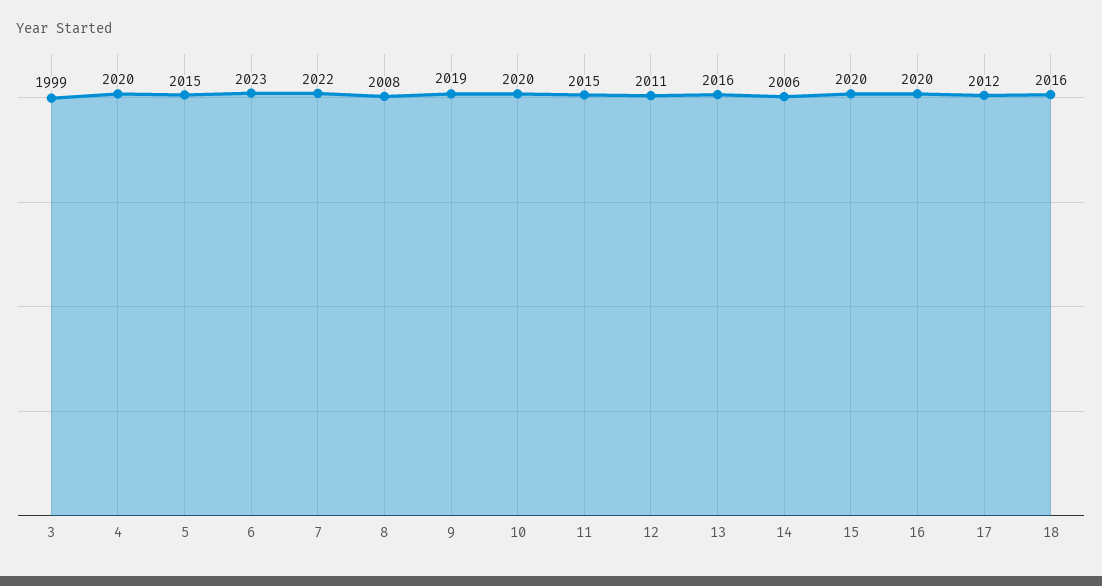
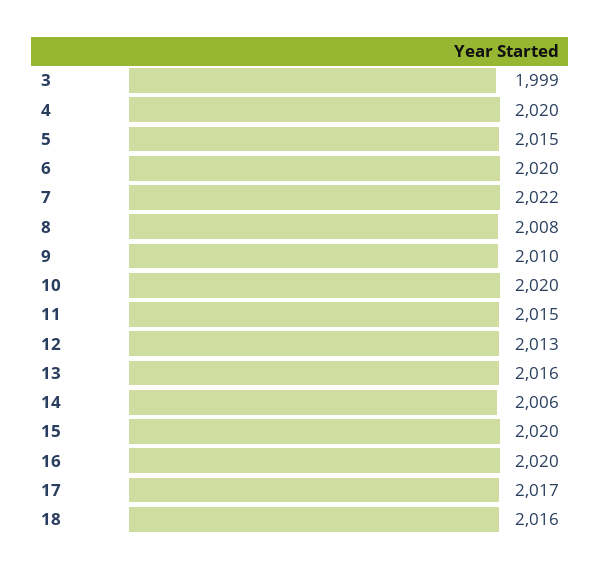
6: 2023 -> 2020
9: 2019 -> 2010
12: 2011 -> 2013
17: 2012 -> 2017

